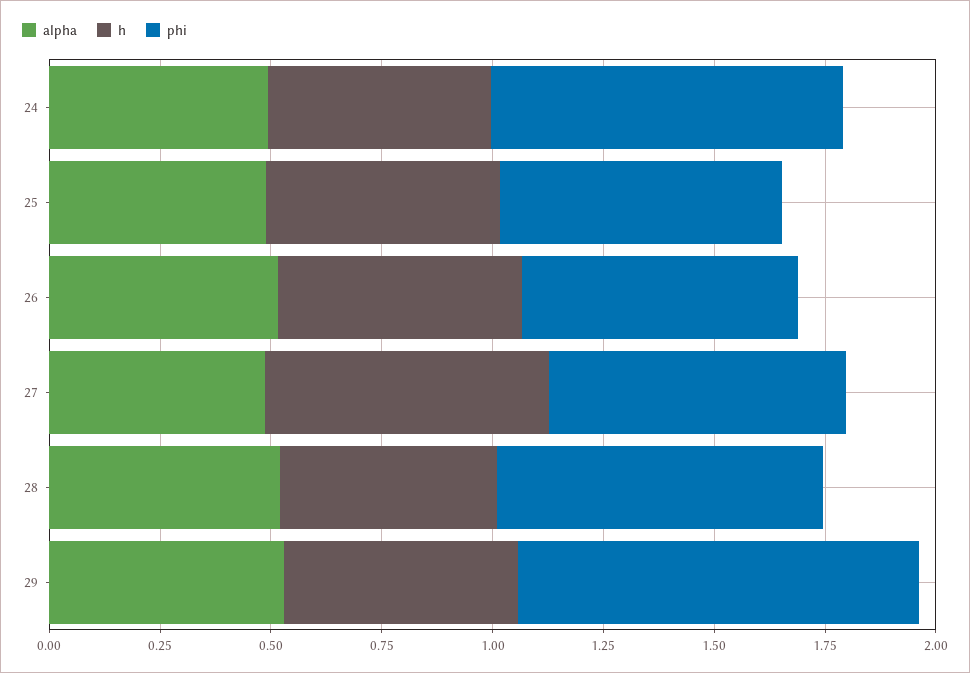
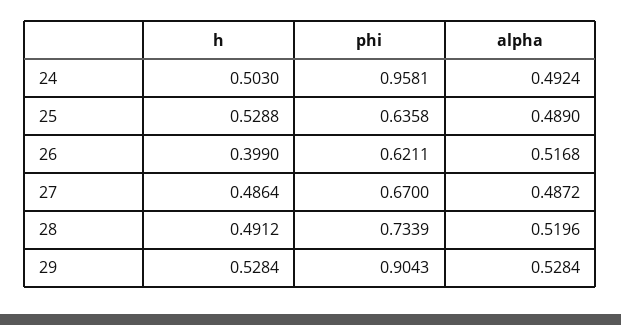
phi, 24: 0.8 -> 0.9581
h, 26: 0.55 -> 0.399
h, 27: 0.65 -> 0.4864

